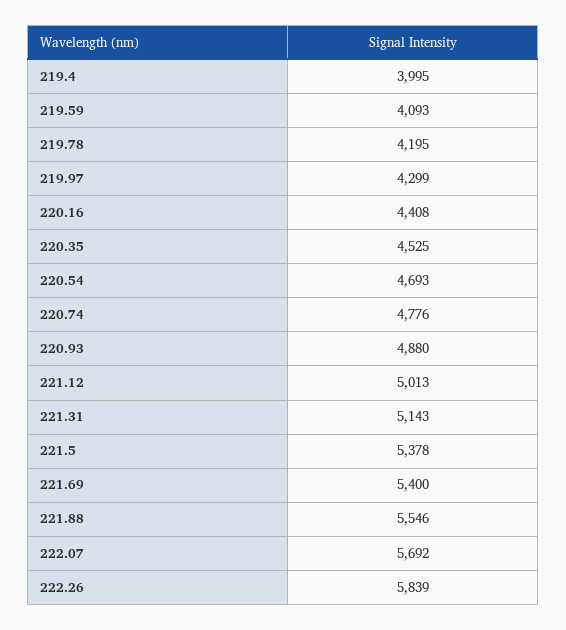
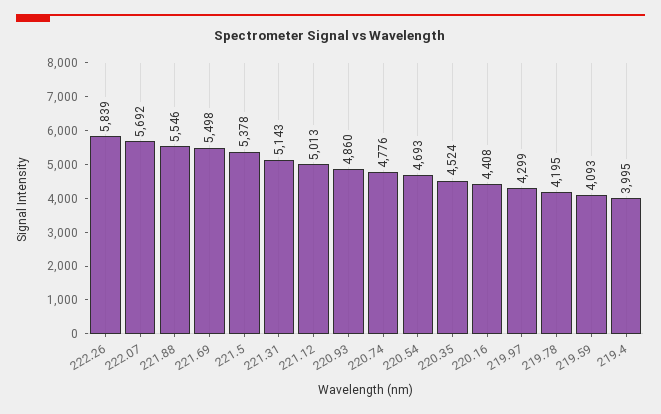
220.35: 4525 -> 4524
220.93: 4880 -> 4860
221.69: 5400 -> 5498

